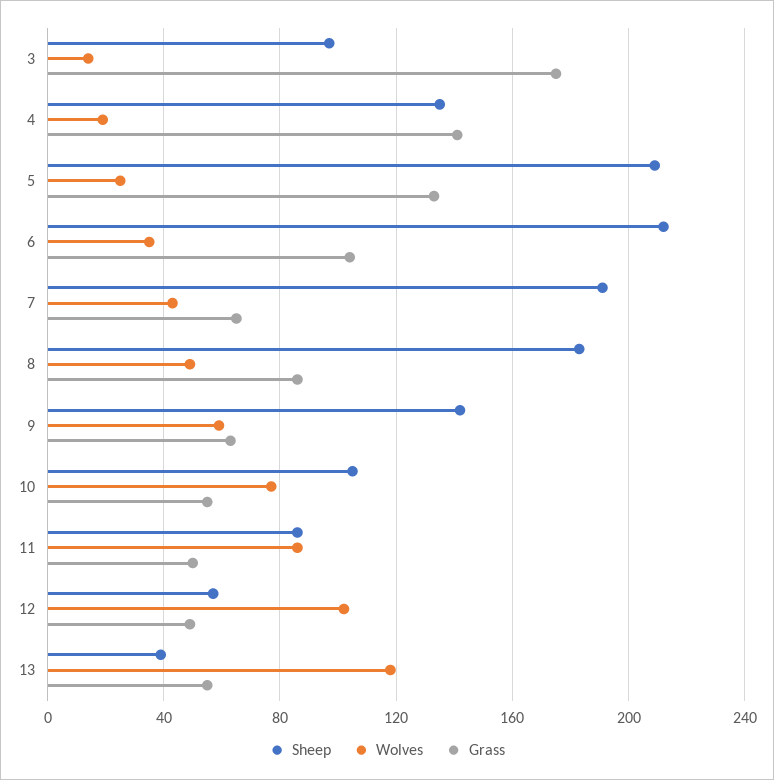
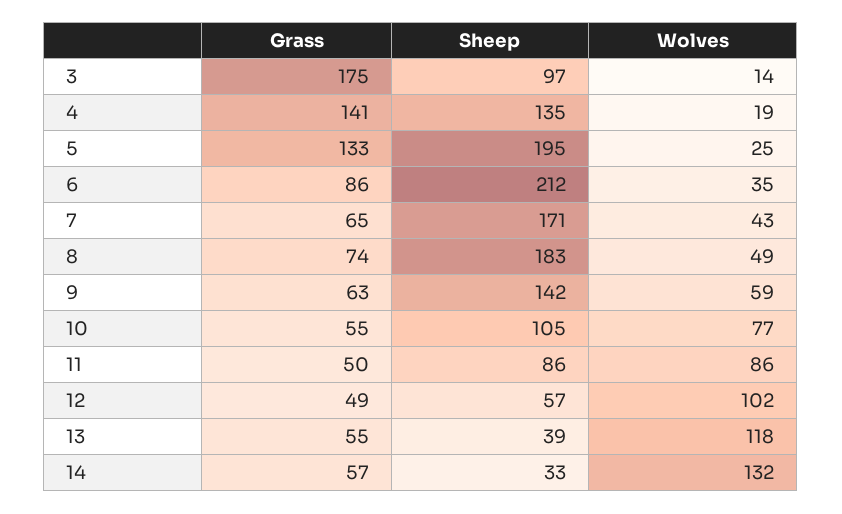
Sheep, 5: 210 -> 195
Grass, 6: 105 -> 86
Sheep, 7: 190 -> 171
Grass, 8: 85 -> 74
Grass, 14: none -> 57
Sheep, 14: none -> 33
Wolves, 14: none -> 132

